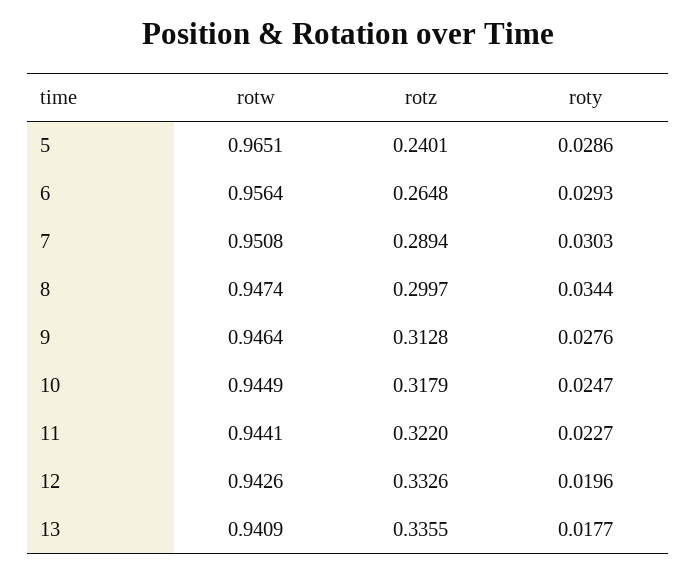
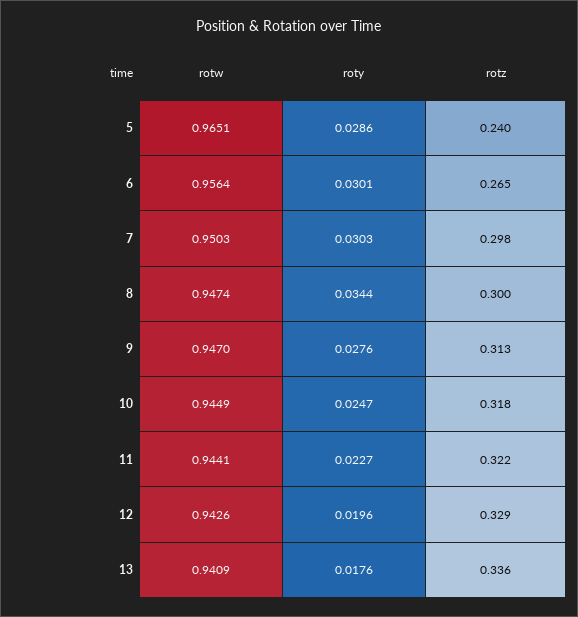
roty, 6: 0.0293 -> 0.0301
rotw, 7: 0.9508 -> 0.9503
rotz, 7: 0.2894 -> 0.298
rotw, 9: 0.9464 -> 0.947
rotz, 12: 0.3326 -> 0.329
roty, 13: 0.0177 -> 0.0176

